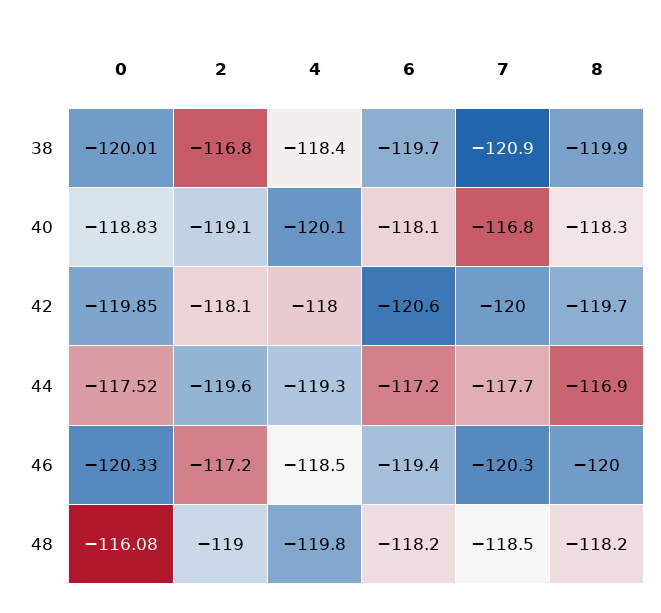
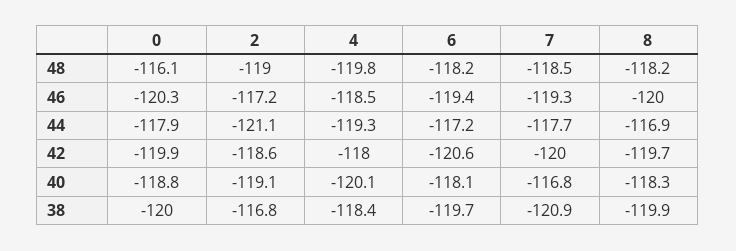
2, 42: -118.1 -> -118.6
0, 44: -117.52 -> -117.9
2, 44: -119.6 -> -121.1
7, 46: -120.3 -> -119.3

